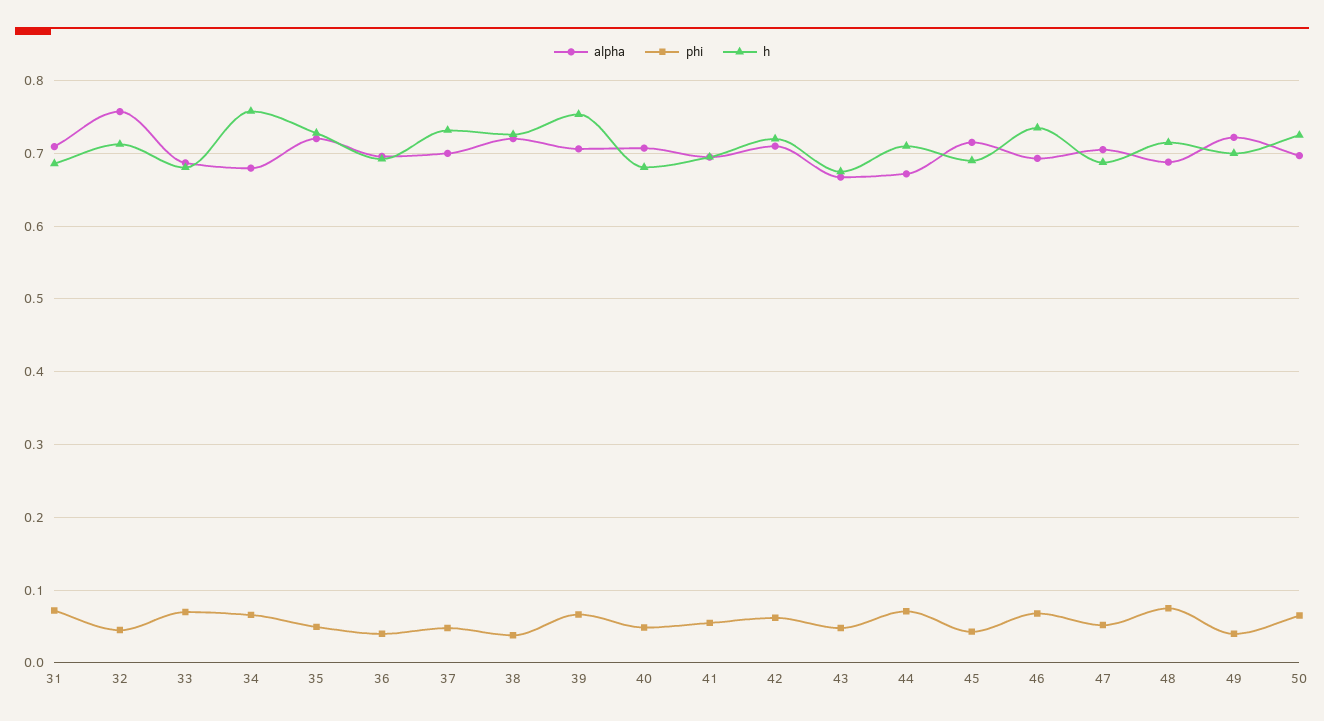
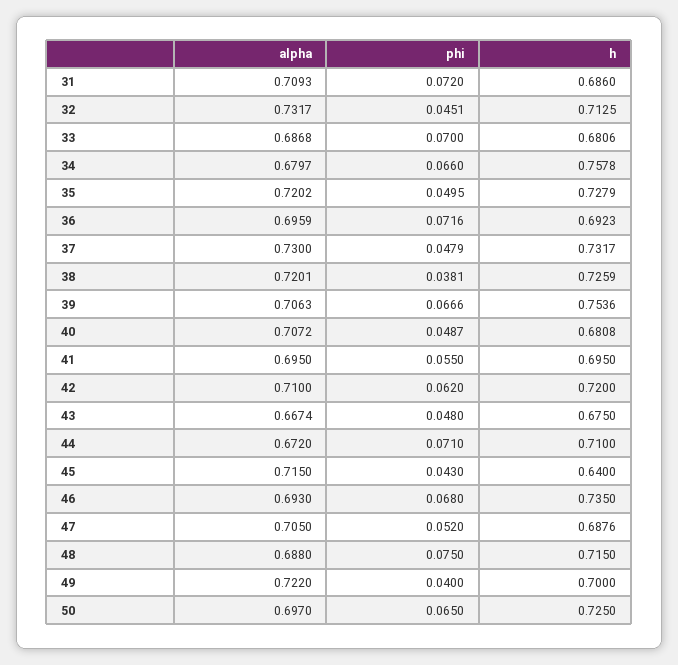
alpha, 32: 0.76 -> 0.7317
phi, 36: 0.04 -> 0.0716
alpha, 37: 0.7 -> 0.73
h, 45: 0.69 -> 0.64

